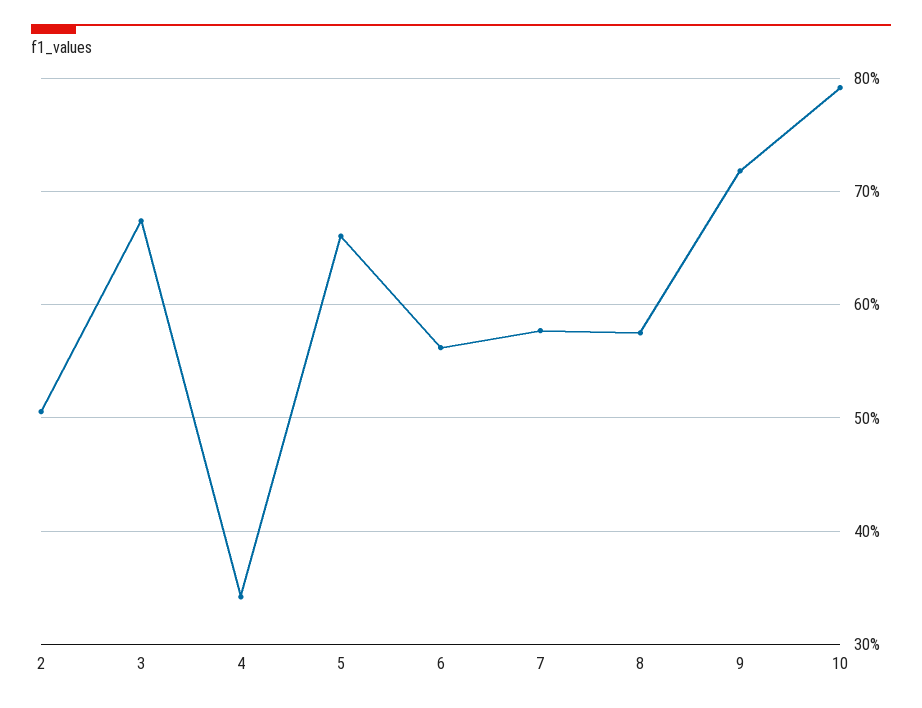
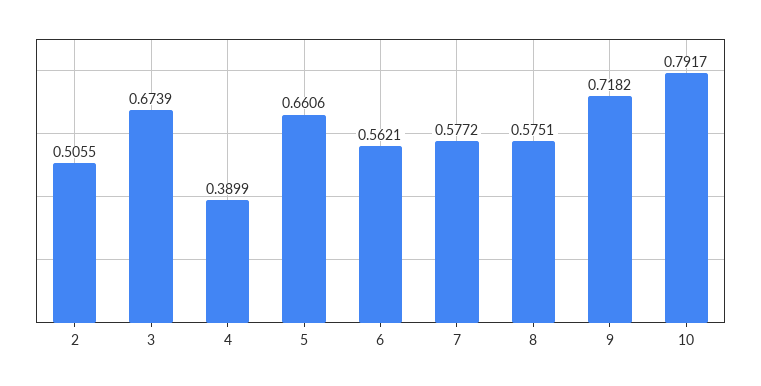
4: 0.34 -> 0.3899

